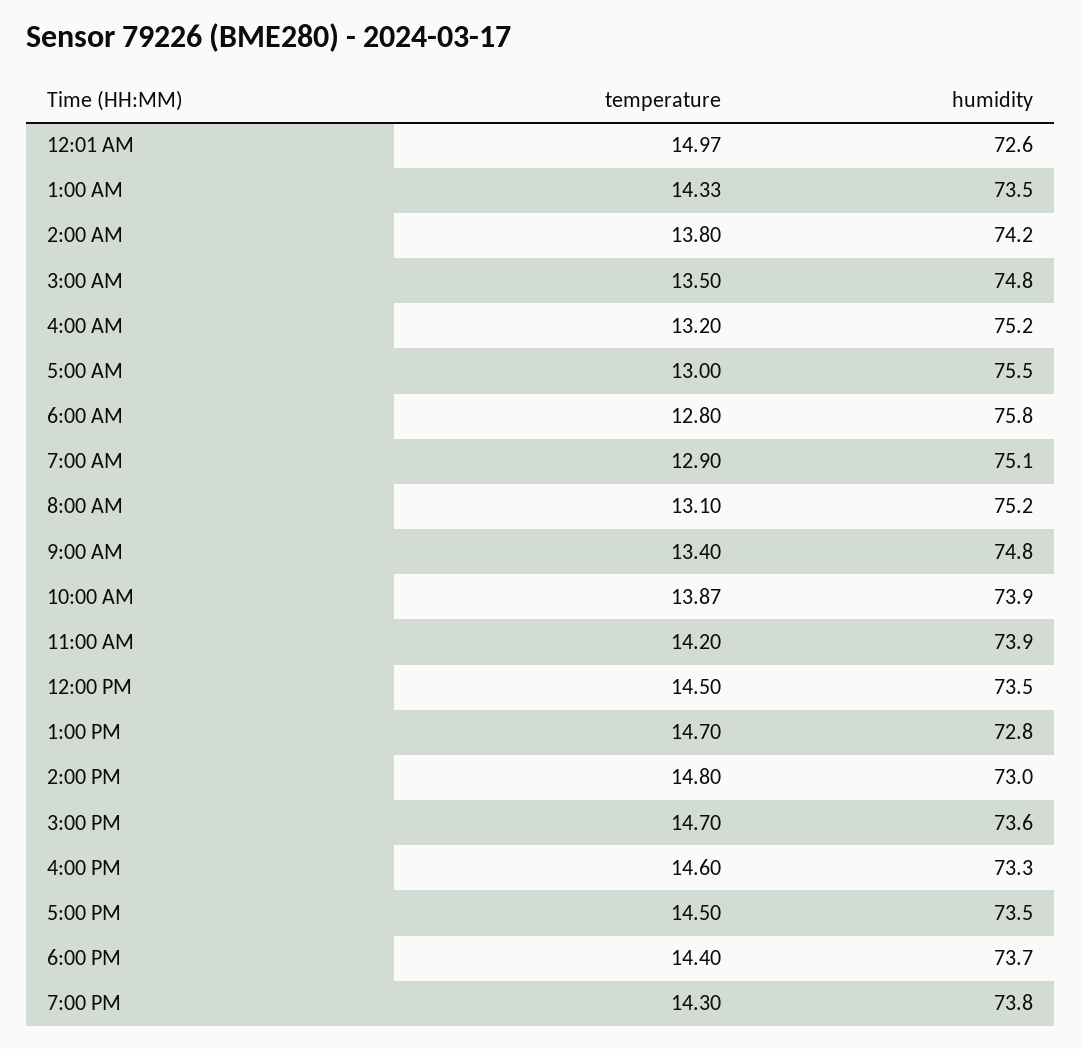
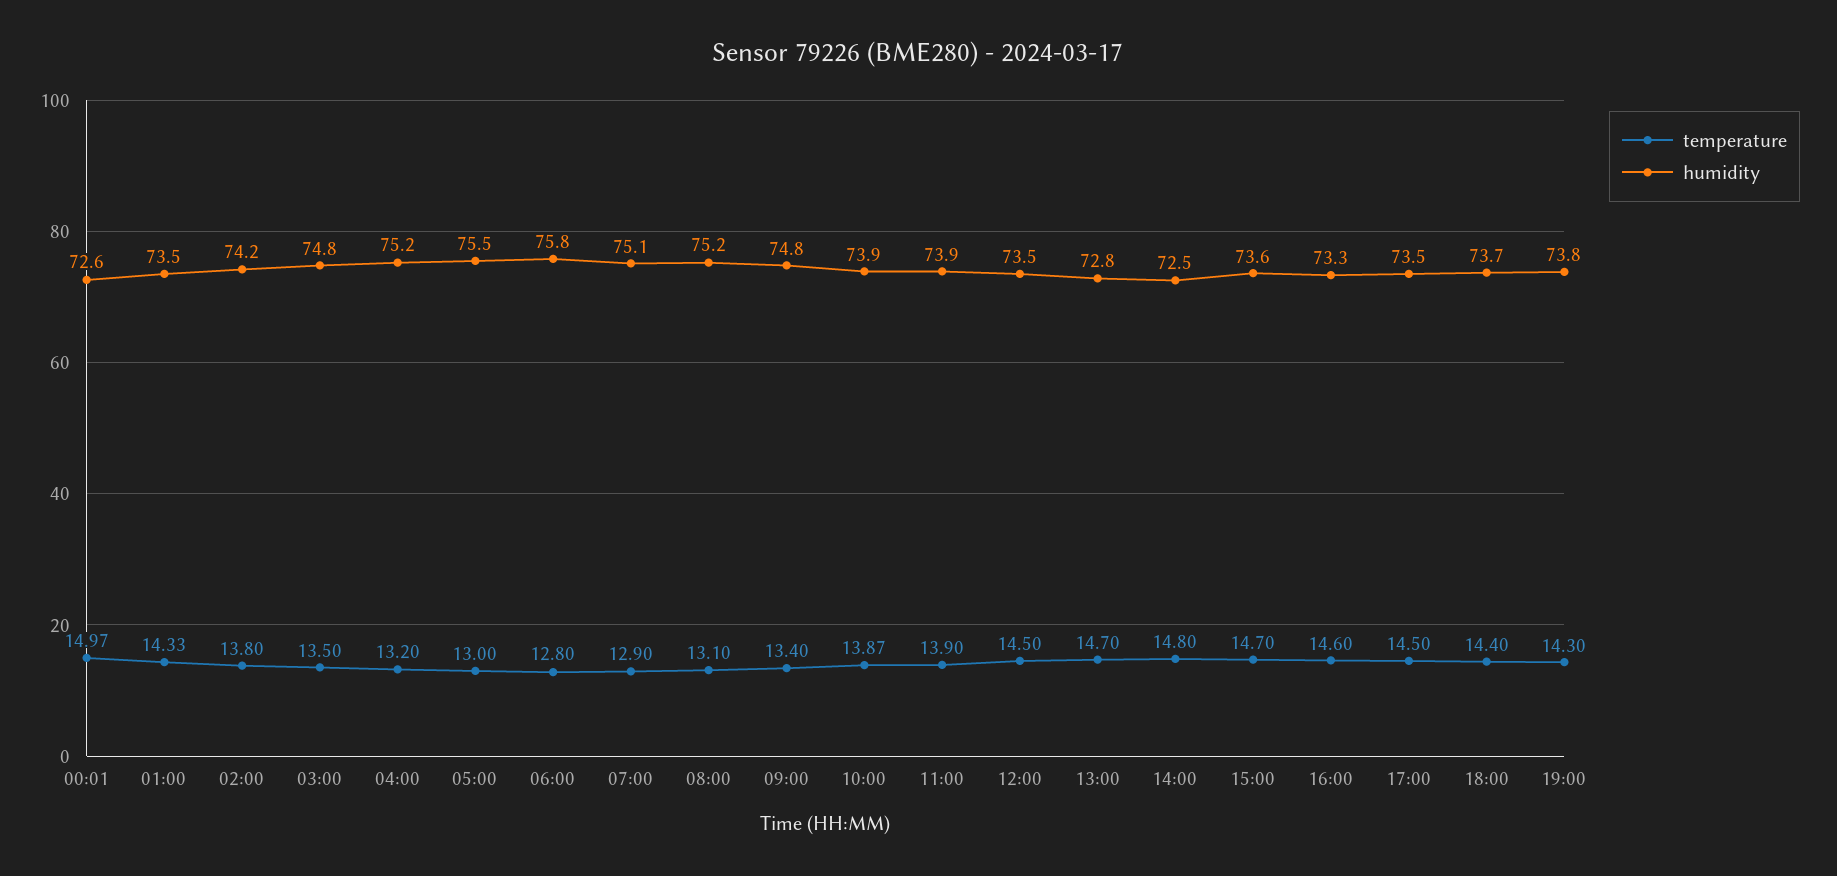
temperature, 11:00 AM: 14.2 -> 13.9
humidity, 2:00 PM: 73 -> 72.5

